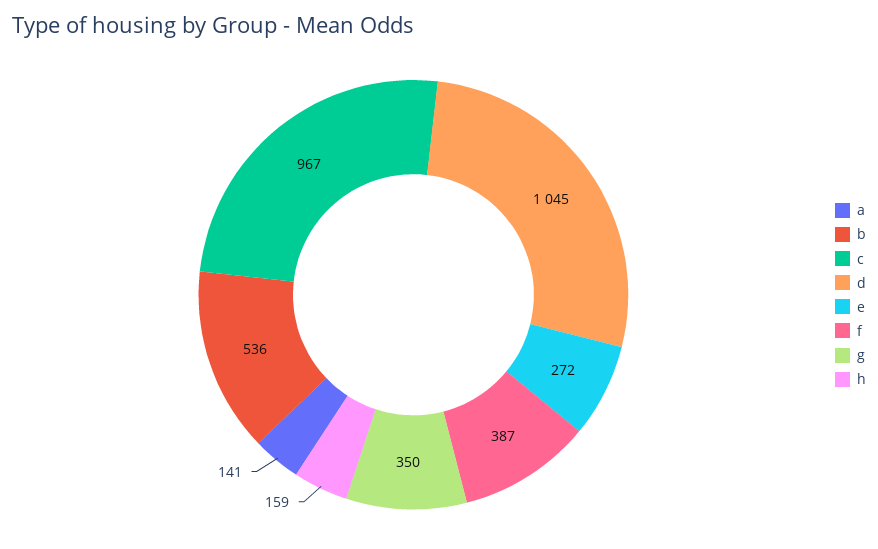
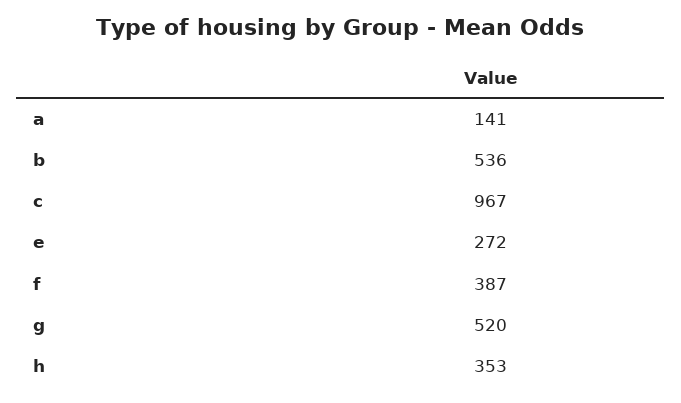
d: 1045 -> none
g: 350 -> 520
h: 159 -> 353

